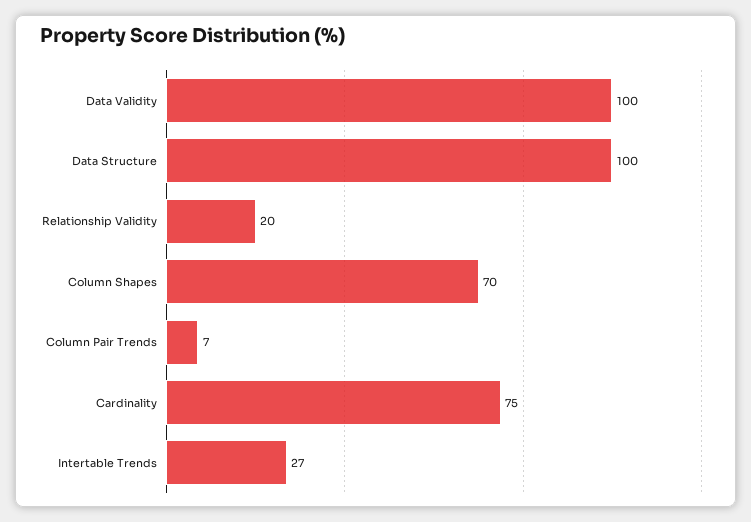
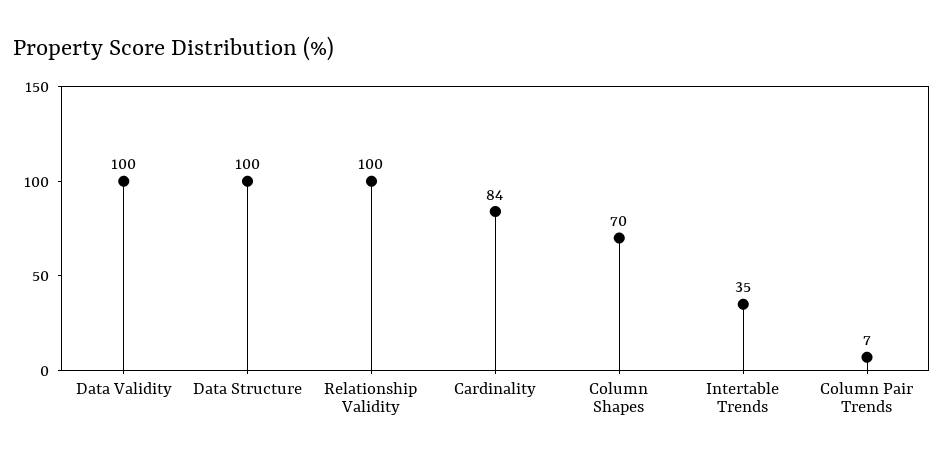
Relationship Validity: 20 -> 100
Cardinality: 75 -> 84
Intertable Trends: 27 -> 35

